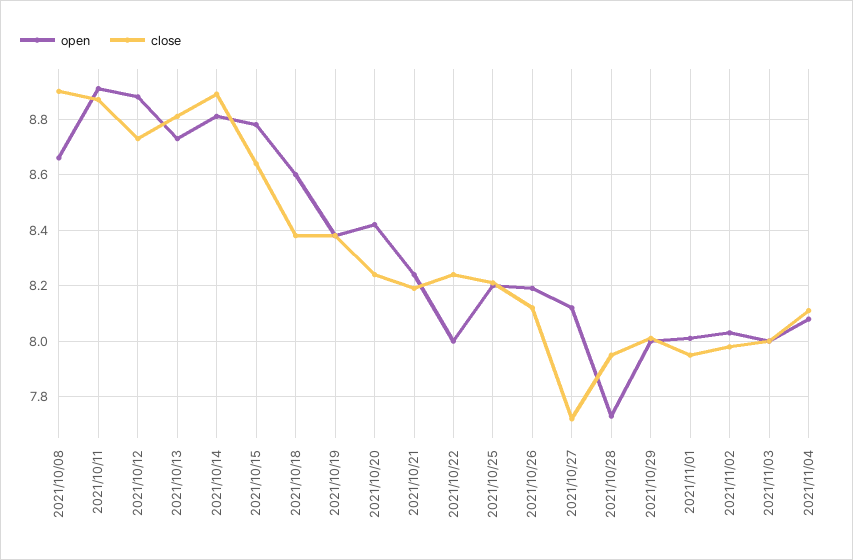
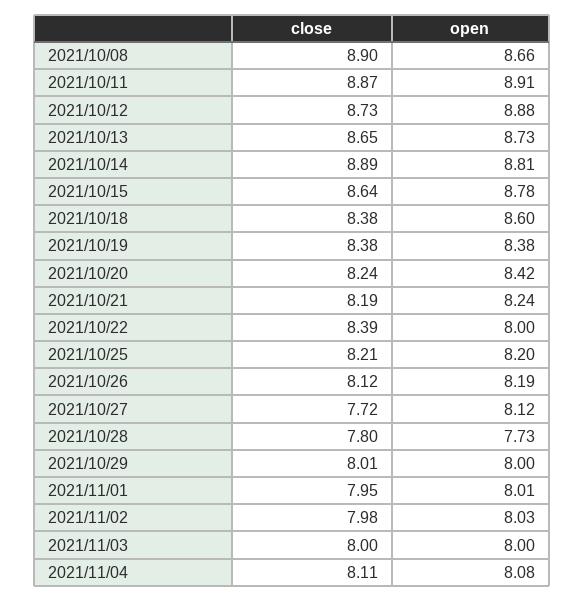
close, 2021/10/13: 8.8 -> 8.65
close, 2021/10/22: 8.25 -> 8.39
close, 2021/10/28: 7.95 -> 7.8

